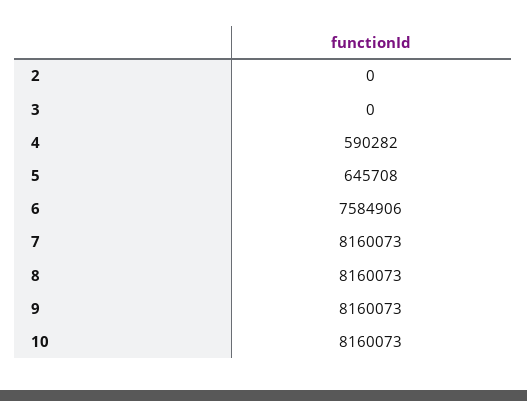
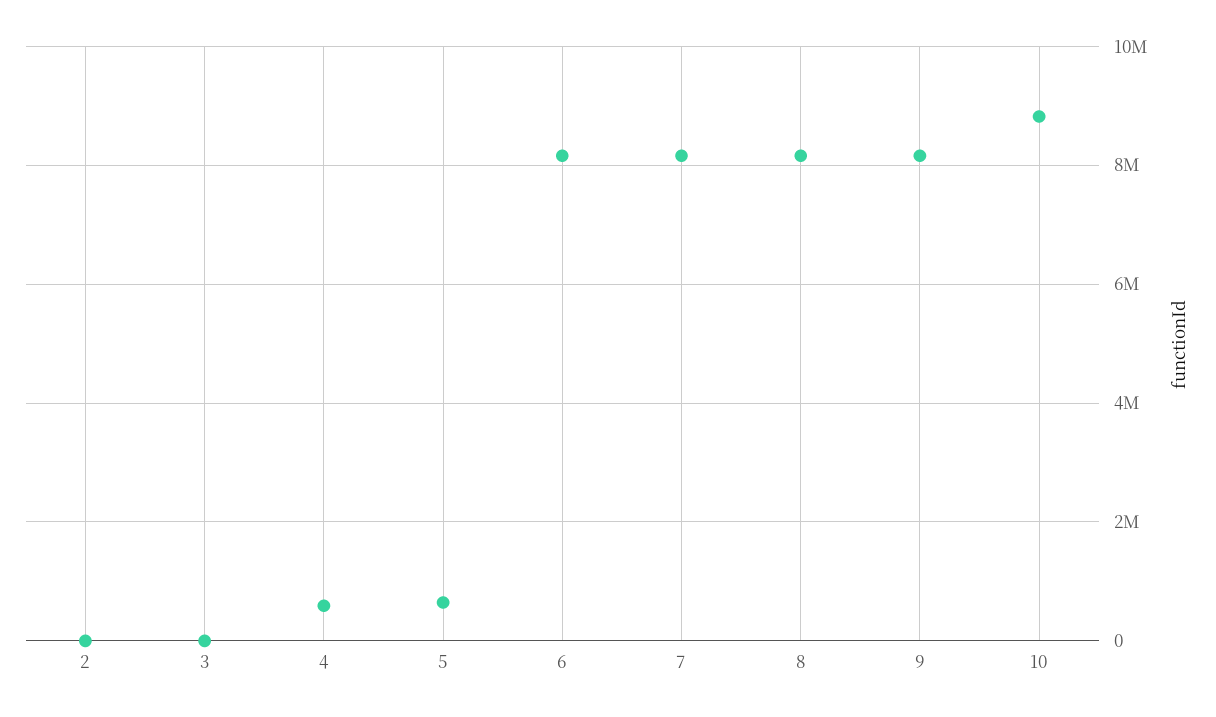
6: 7584906 -> 8200000
10: 8160073 -> 8800000

